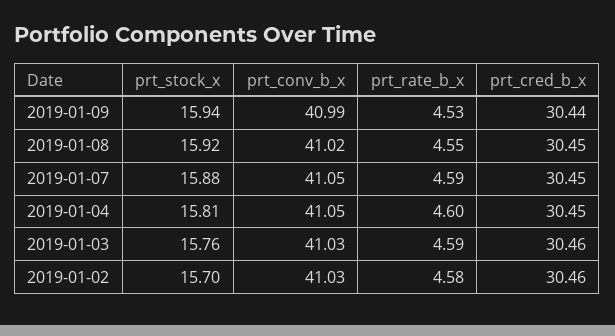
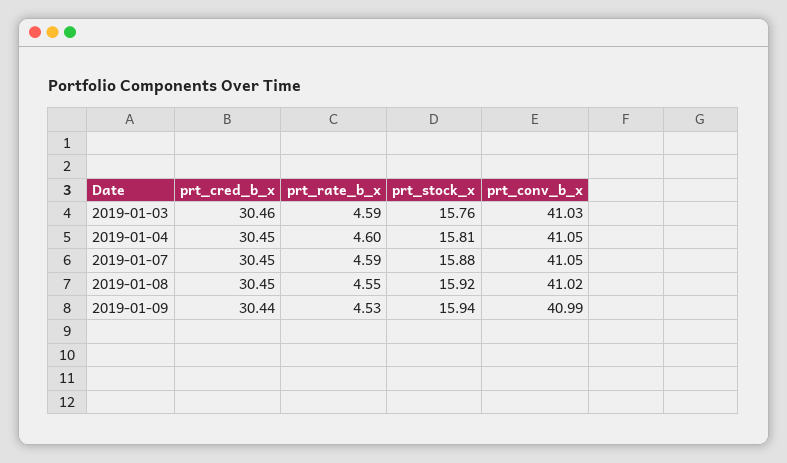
prt_stock_x, 2019-01-02: 15.7 -> none
prt_conv_b_x, 2019-01-02: 41.03 -> none
prt_rate_b_x, 2019-01-02: 4.58 -> none
prt_cred_b_x, 2019-01-02: 30.46 -> none

